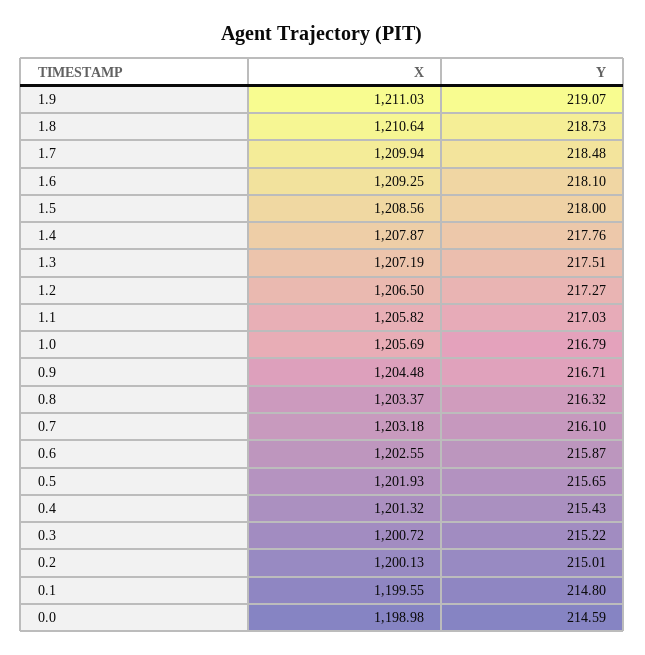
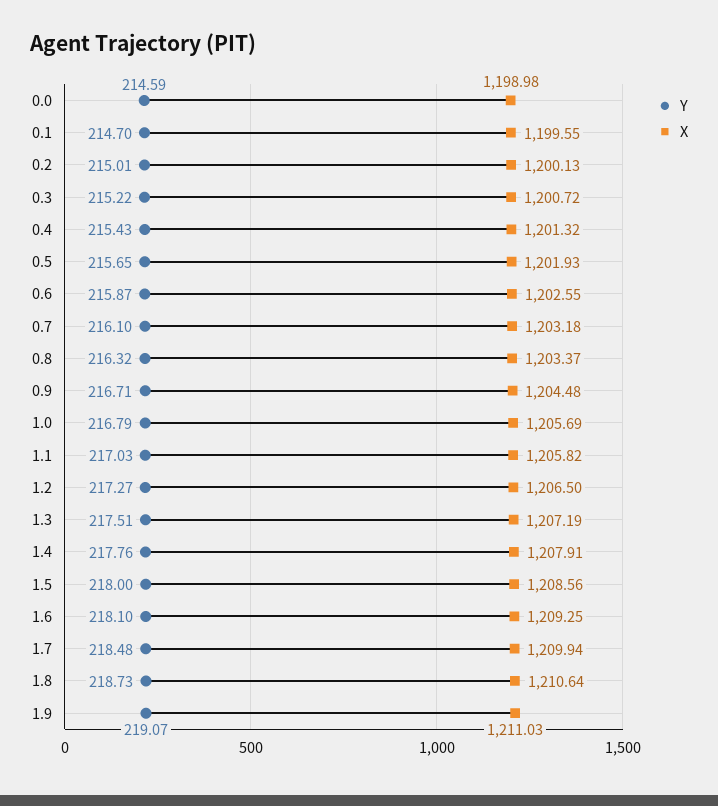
X, 1.4: 1207.87 -> 1207.91
Y, 0.1: 214.8 -> 214.7

